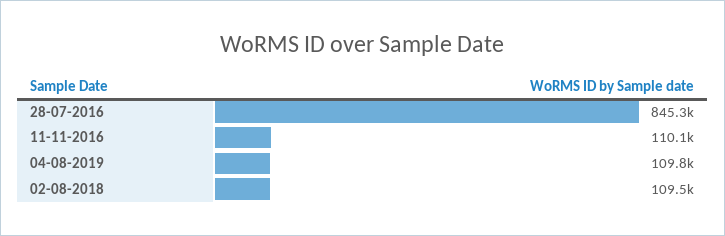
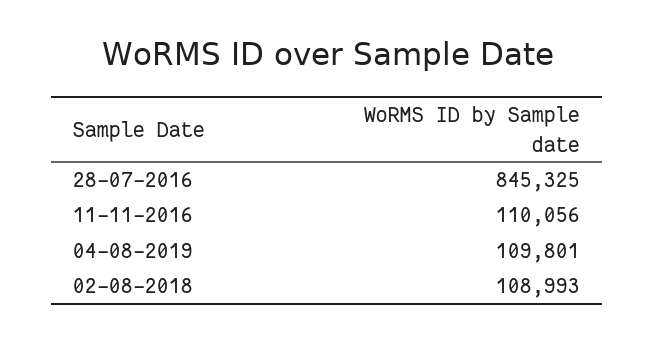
02-08-2018: 109500 -> 108993

